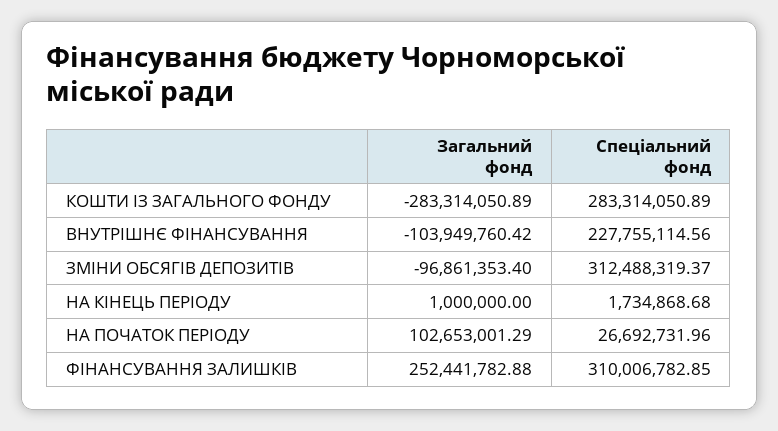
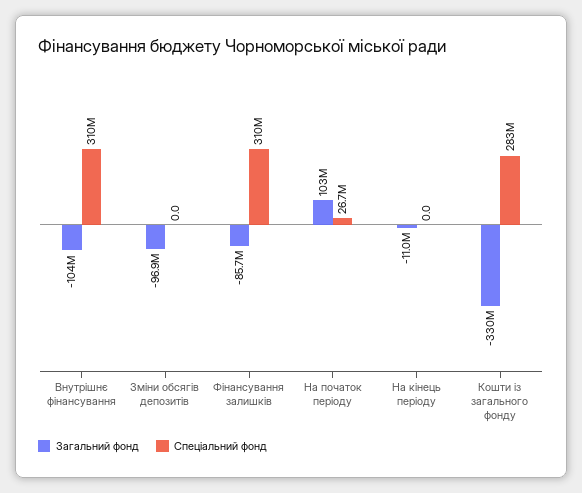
Загальний фонд, КОШТИ ІЗ ЗАГАЛЬНОГО ФОНДУ: -283314050.89 -> -330000000
Спеціальний фонд, ВНУТРІШНЄ ФІНАНСУВАННЯ: 227755114.56 -> 310000000
Спеціальний фонд, ЗМІНИ ОБСЯГІВ ДЕПОЗИТІВ: 312488319.37 -> 0
Загальний фонд, НА КІНЕЦЬ ПЕРІОДУ: 1000000 -> -11000000
Спеціальний фонд, НА КІНЕЦЬ ПЕРІОДУ: 1734868.68 -> 0
Загальний фонд, ФІНАНСУВАННЯ ЗАЛИШКІВ: 252441782.88 -> -85700000

